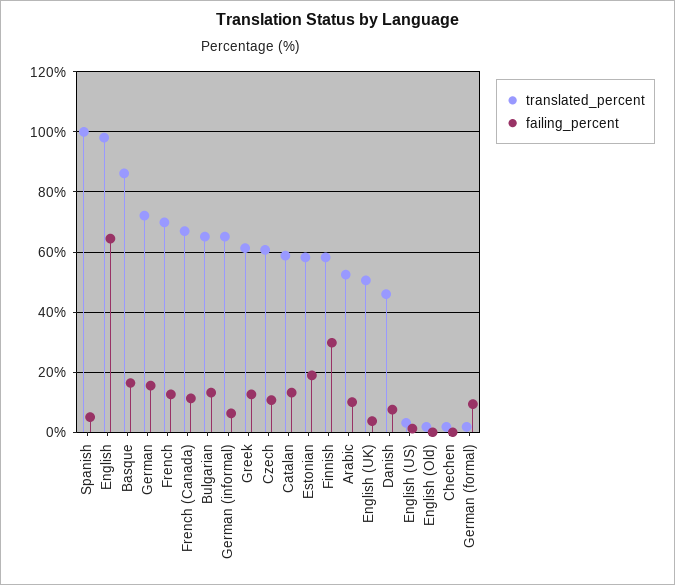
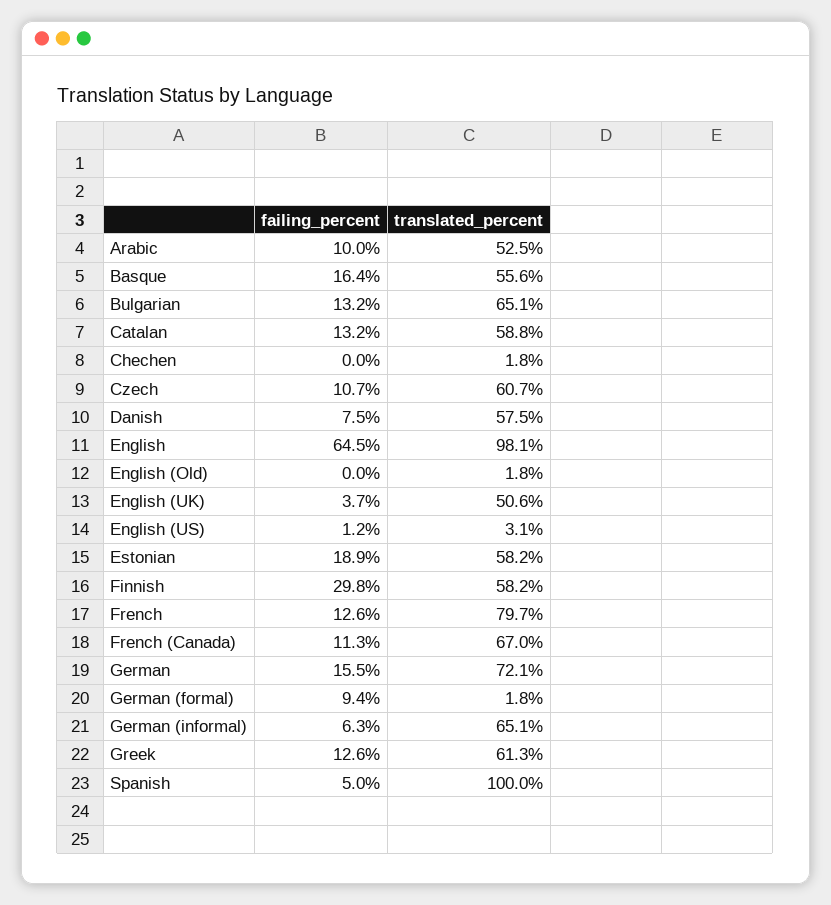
translated_percent, Basque: 86 -> 55.6
translated_percent, French: 70 -> 79.7
translated_percent, Danish: 46 -> 57.5

